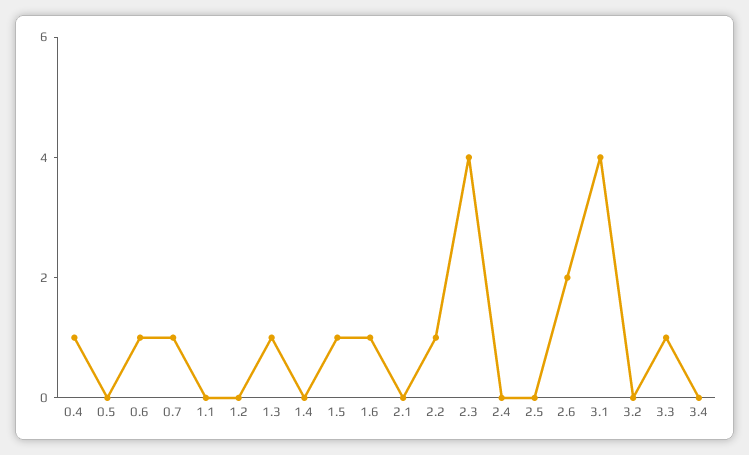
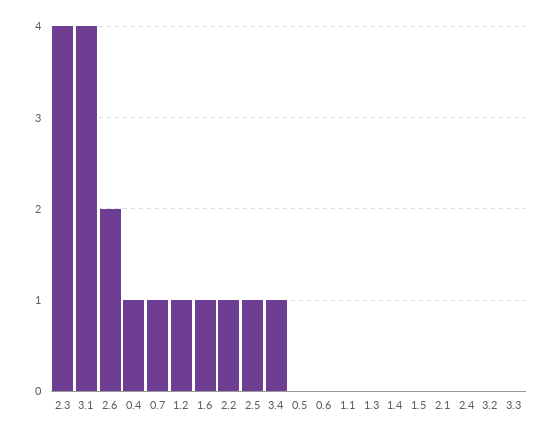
0.6: 1 -> 0
1.2: 0 -> 1
1.3: 1 -> 0
1.5: 1 -> 0
2.5: 0 -> 1
3.3: 1 -> 0
3.4: 0 -> 1

